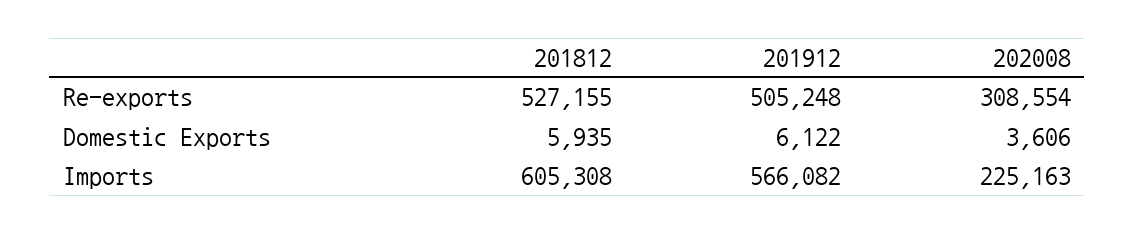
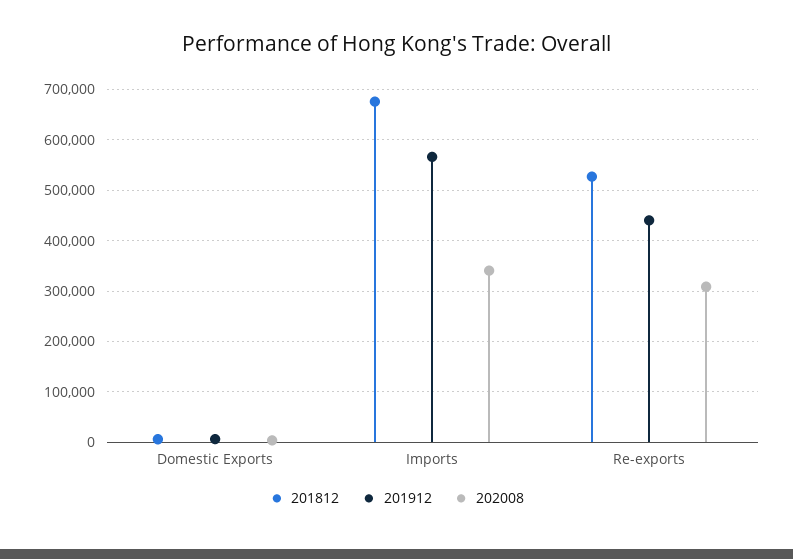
201912, Re-exports: 505248 -> 440000
201812, Imports: 605308 -> 680000
202008, Imports: 225163 -> 340000

